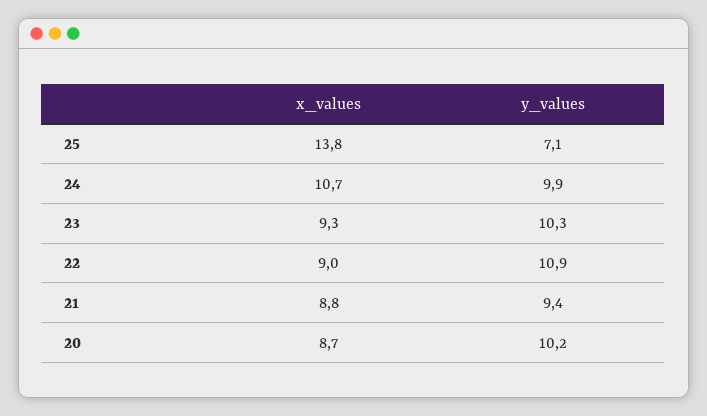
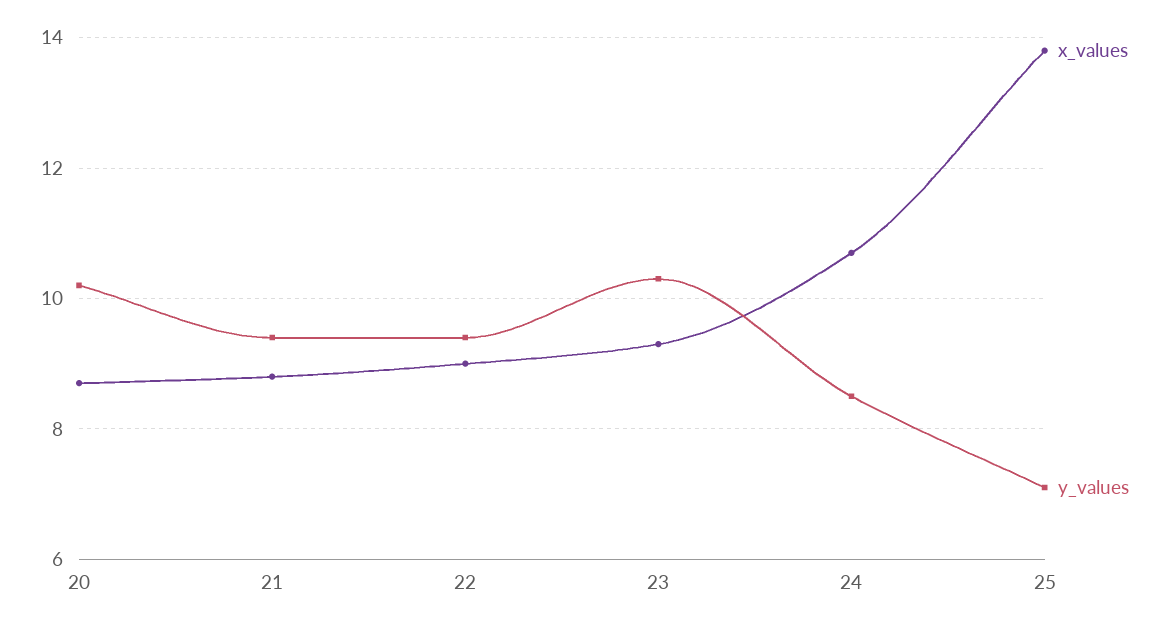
y_values, 24: 9.9 -> 8.5
y_values, 22: 10.9 -> 9.5

